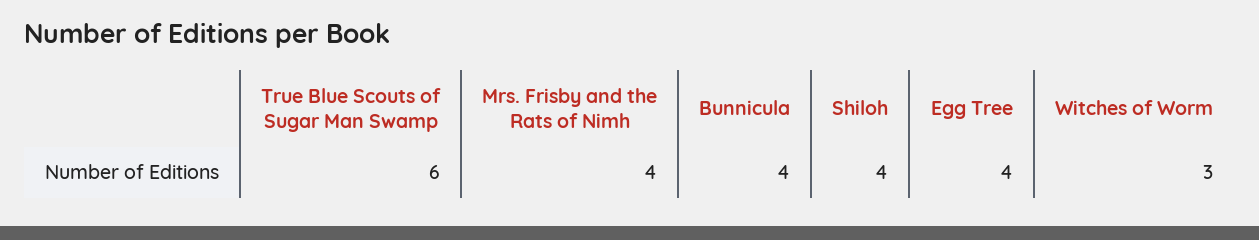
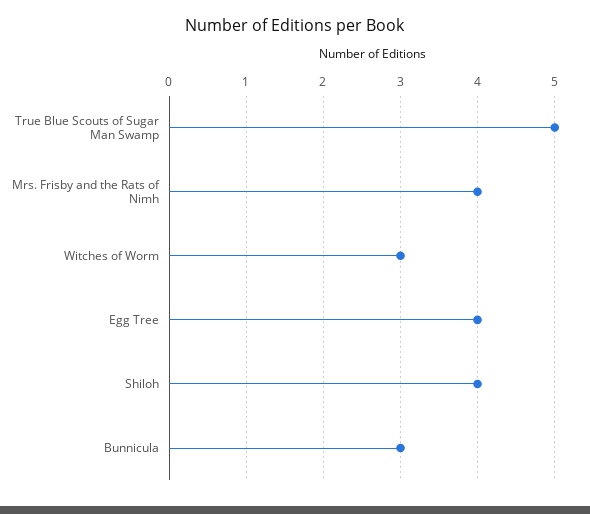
True Blue Scouts of Sugar Man Swamp: 6 -> 5
Bunnicula: 4 -> 3

